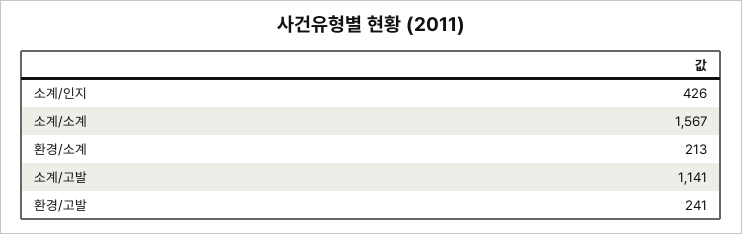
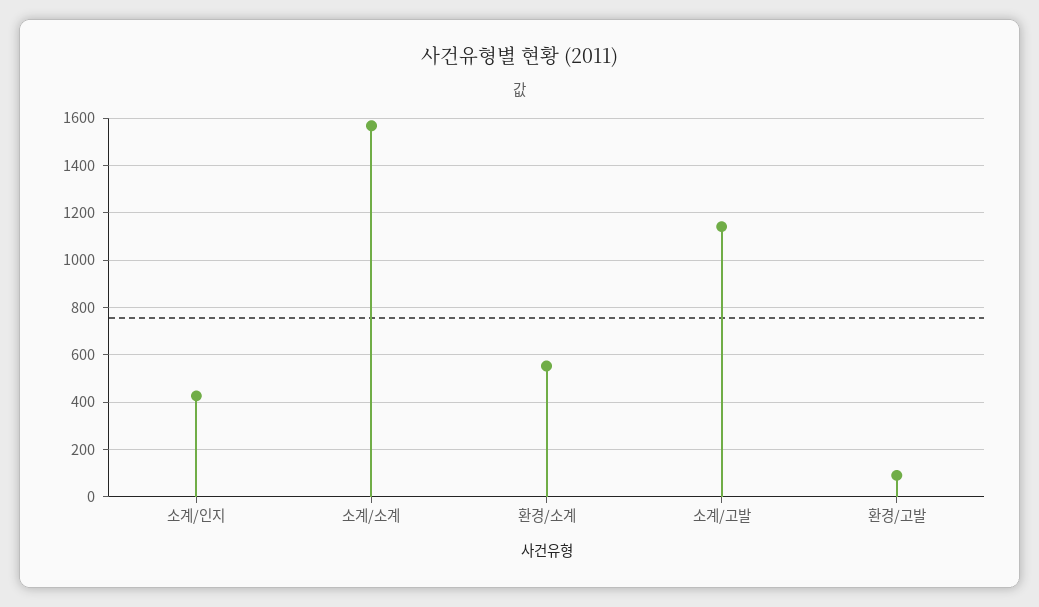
환경/소계: 213 -> 550
환경/고발: 241 -> 100

